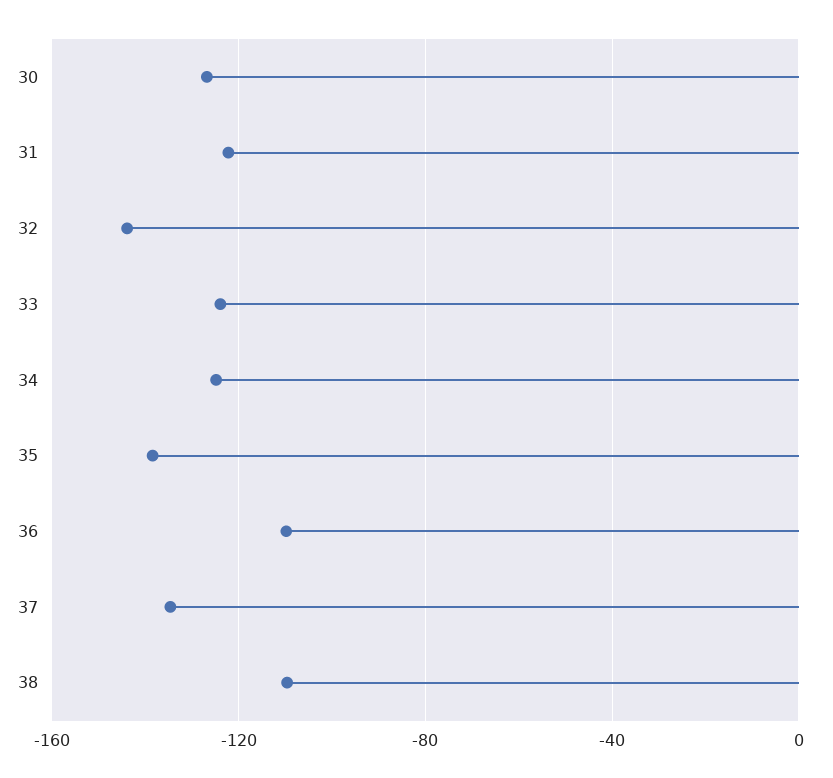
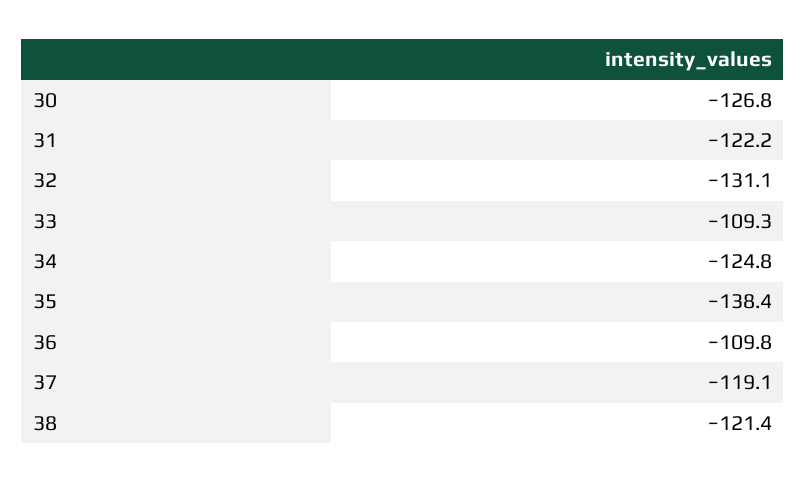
32: -145 -> -131.1
33: -125 -> -109.3
37: -135 -> -119.1
38: -110 -> -121.4

